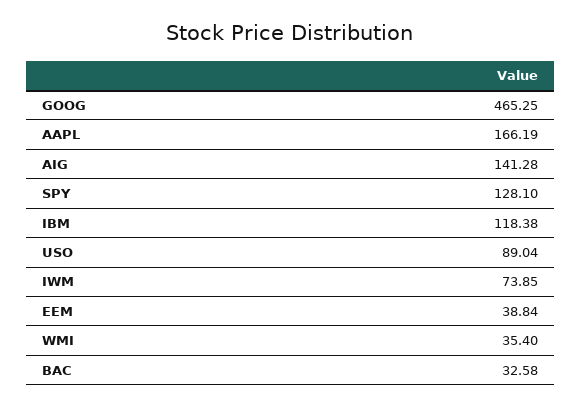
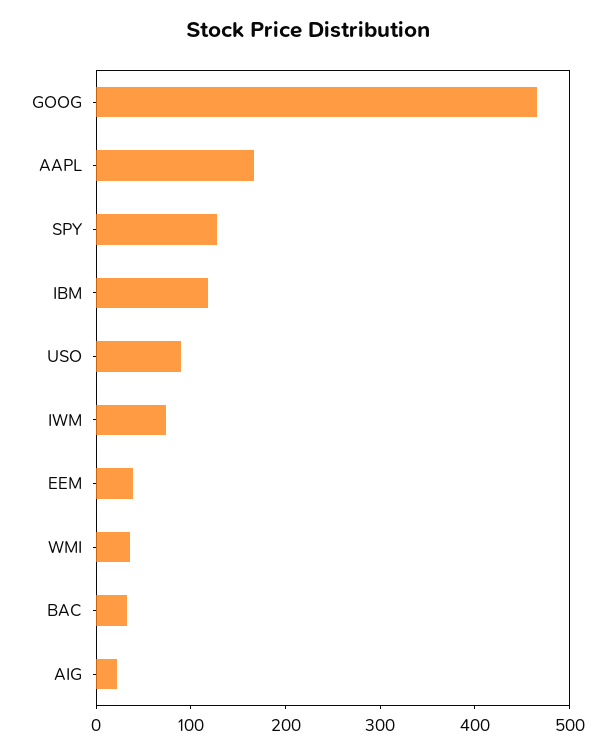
AIG: 141.28 -> 20

